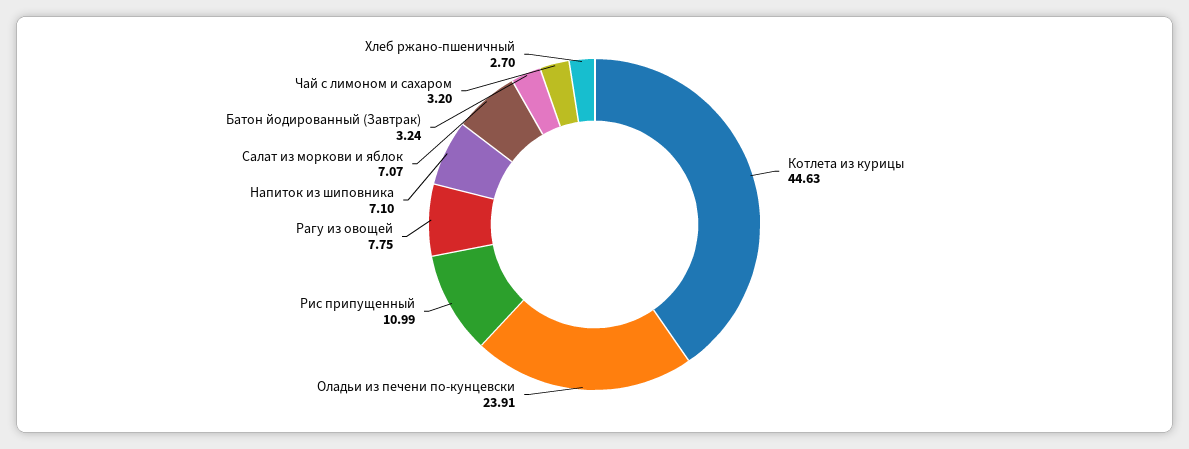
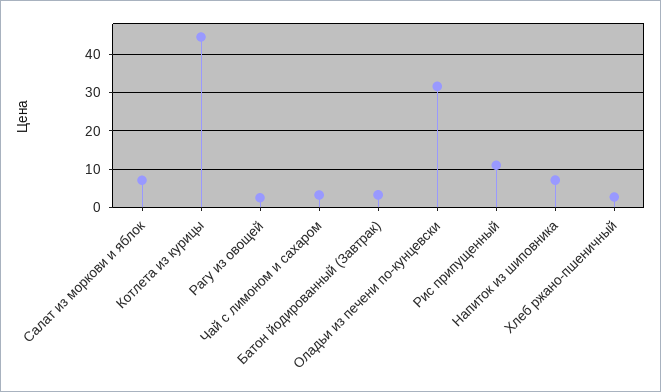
Оладьи из печени по-кунцевски: 23.91 -> 32
Рагу из овощей: 7.75 -> 2

